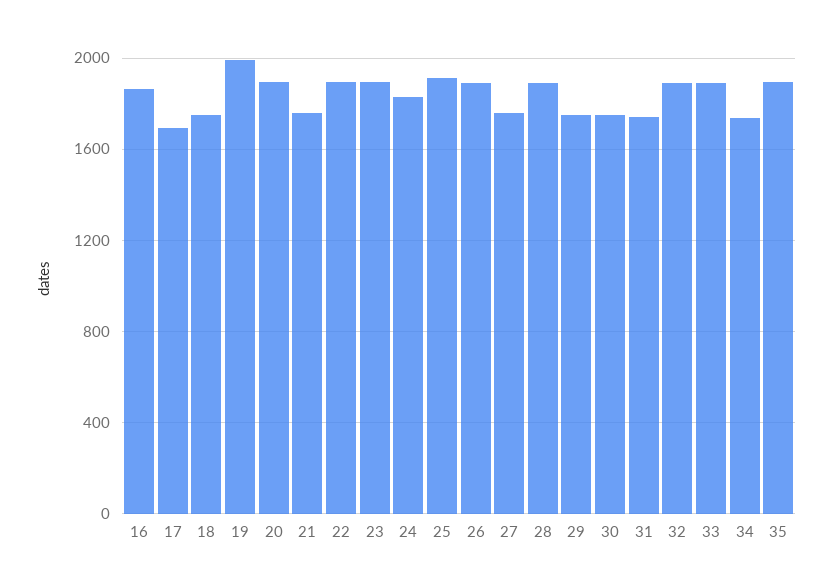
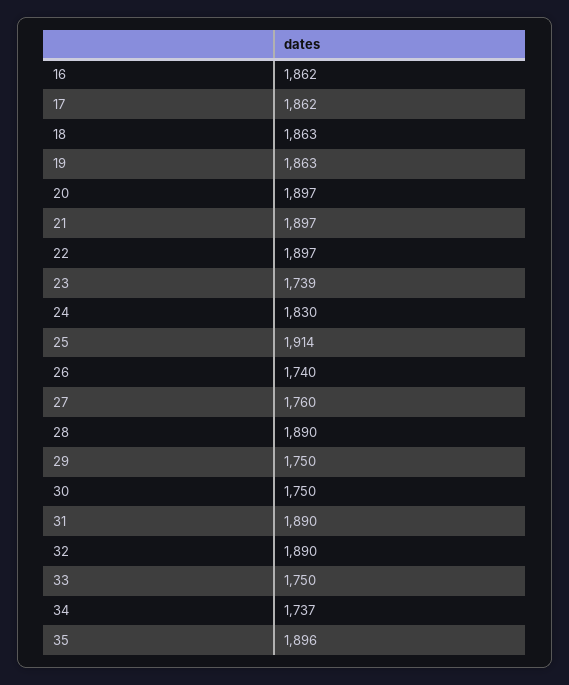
17: 1700 -> 1862
18: 1750 -> 1863
19: 2000 -> 1863
21: 1750 -> 1897
23: 1900 -> 1739
26: 1900 -> 1740
31: 1750 -> 1890
33: 1900 -> 1750

